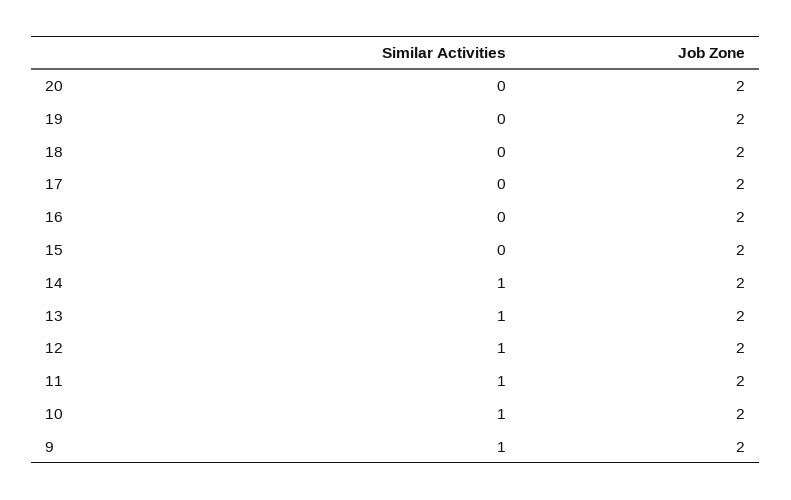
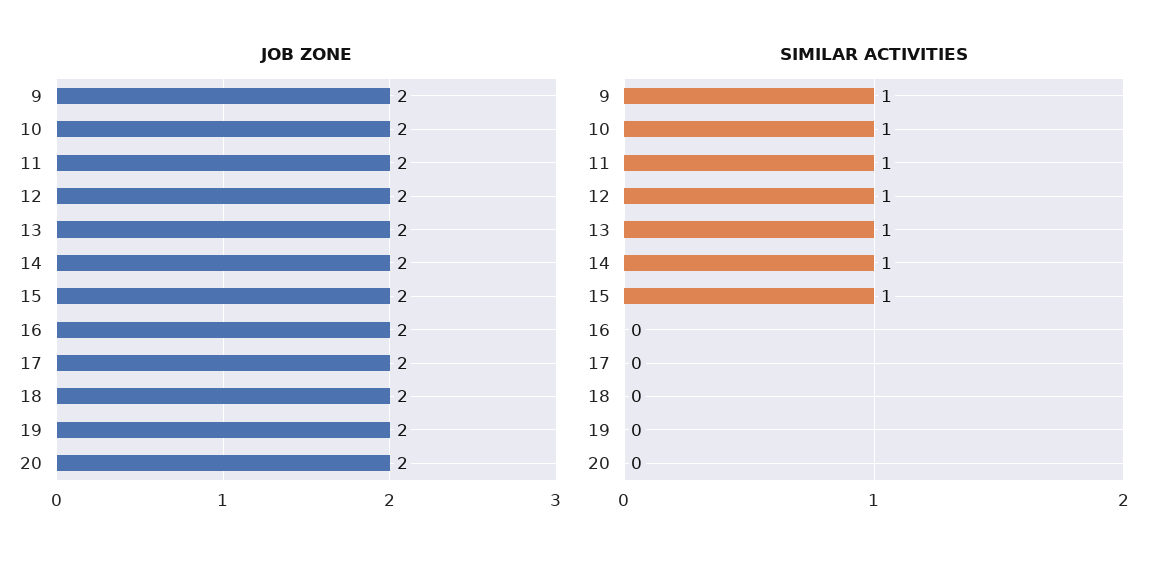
Similar Activities, 15: 0 -> 1

